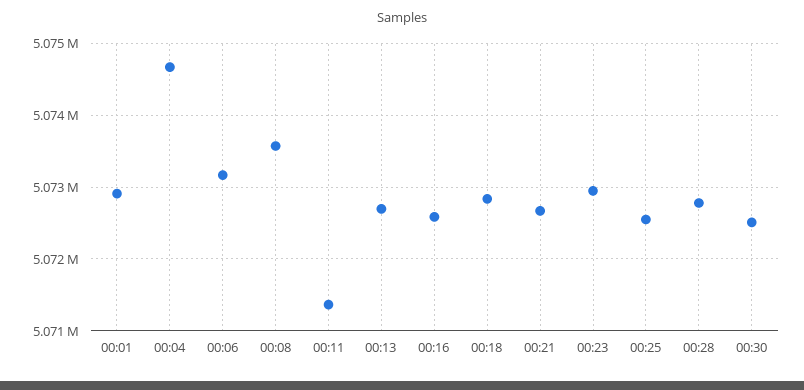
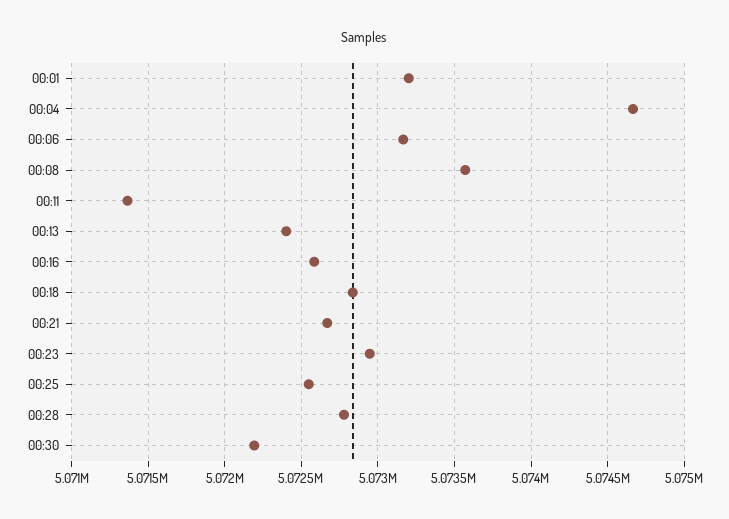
00:01: 5072900 -> 5073200
00:13: 5072700 -> 5072400
00:30: 5072500 -> 5072200

